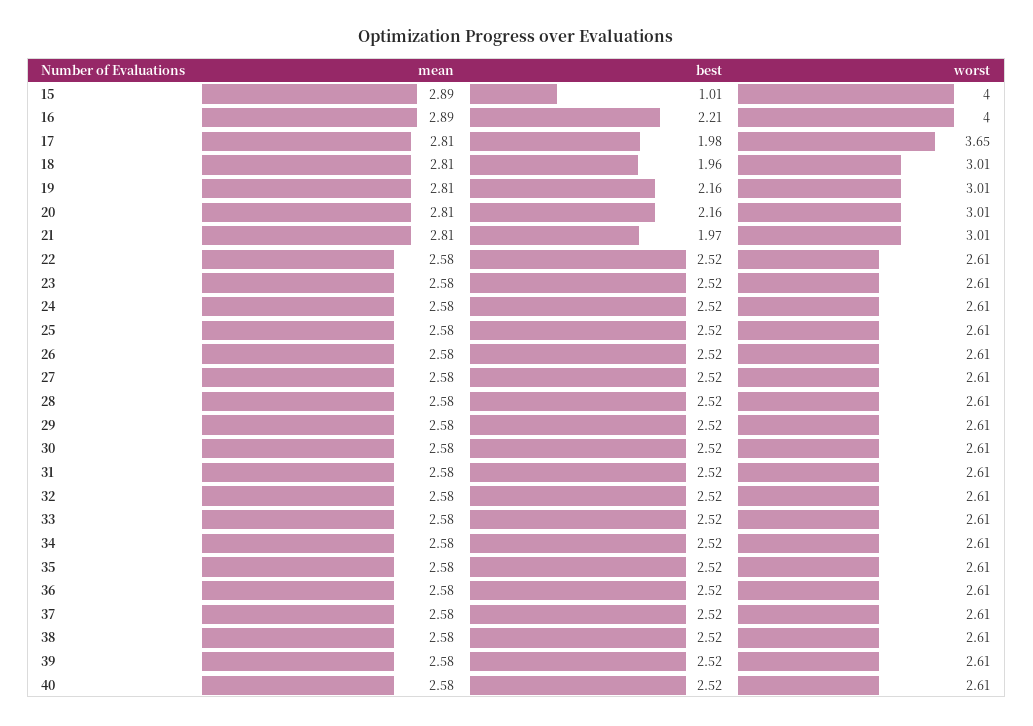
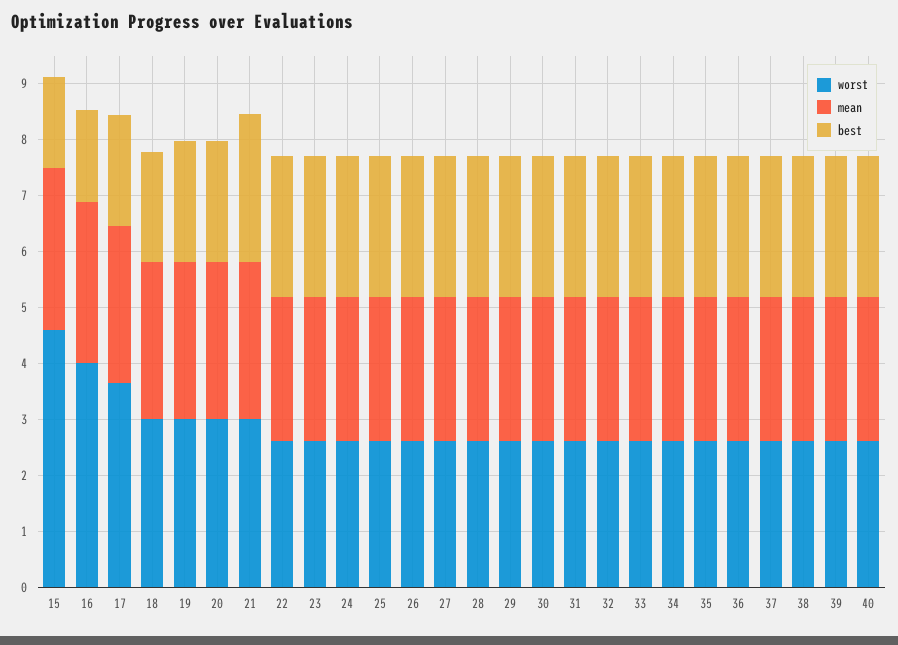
best, 15: 1.01 -> 1.6
worst, 15: 4 -> 4.6
best, 16: 2.21 -> 1.6
best, 21: 1.97 -> 2.6

